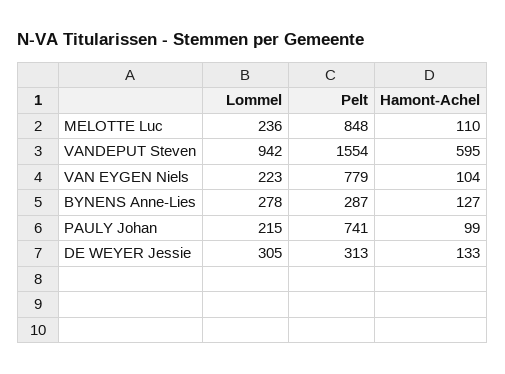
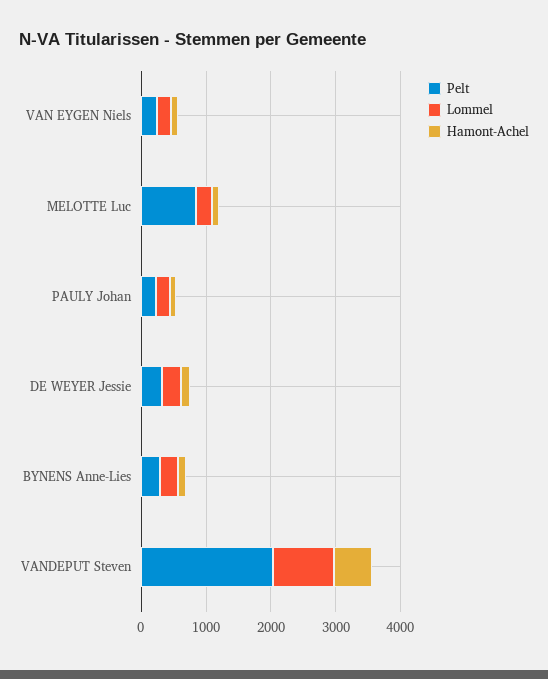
Pelt, VANDEPUT Steven: 1554 -> 2000
Pelt, VAN EYGEN Niels: 779 -> 200
Pelt, PAULY Johan: 741 -> 200

